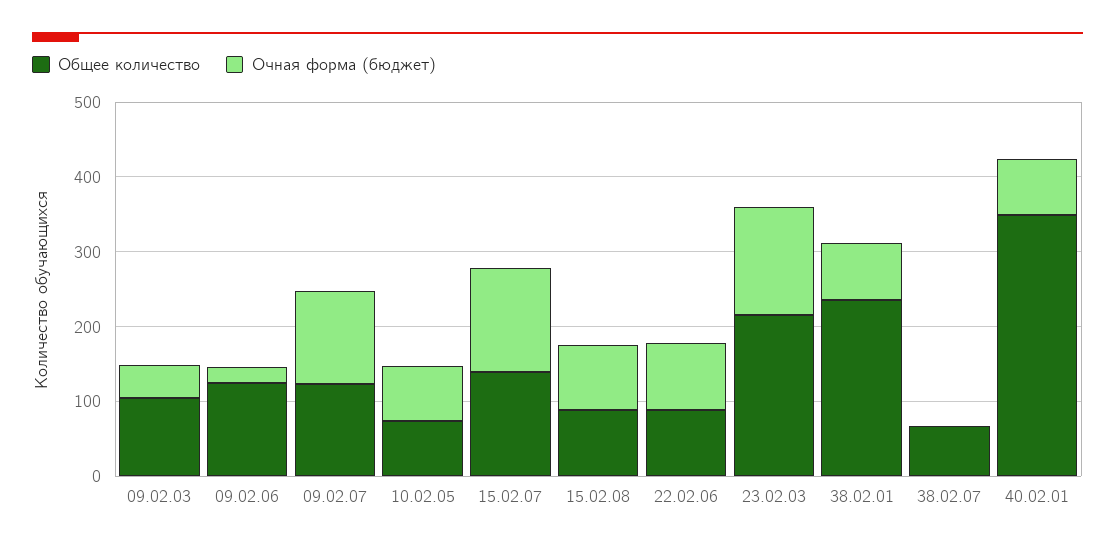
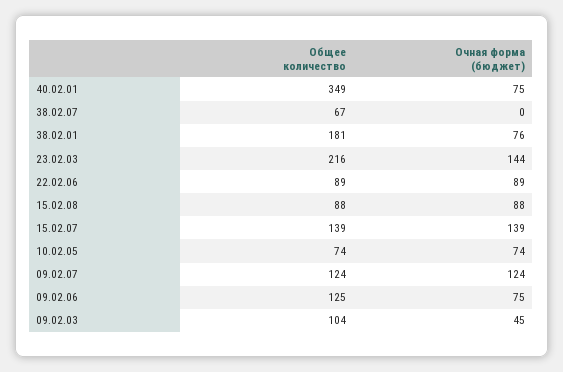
Очная форма (бюджет), 09.02.06: 20 -> 75
Общее количество, 38.02.01: 240 -> 181

